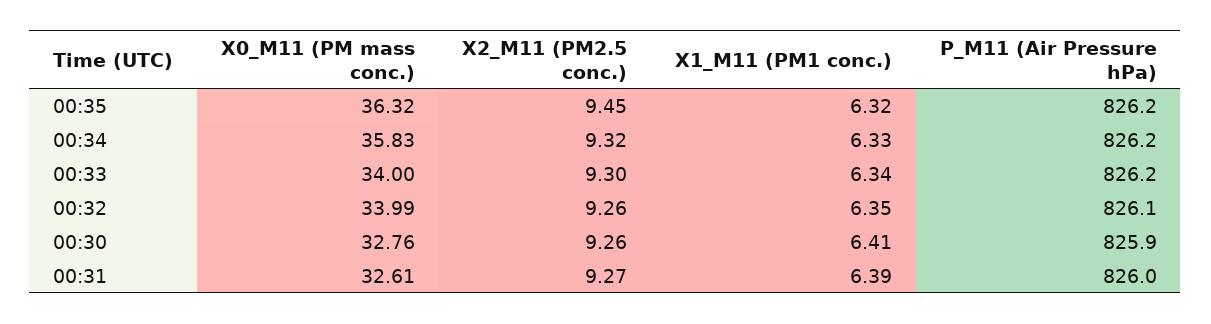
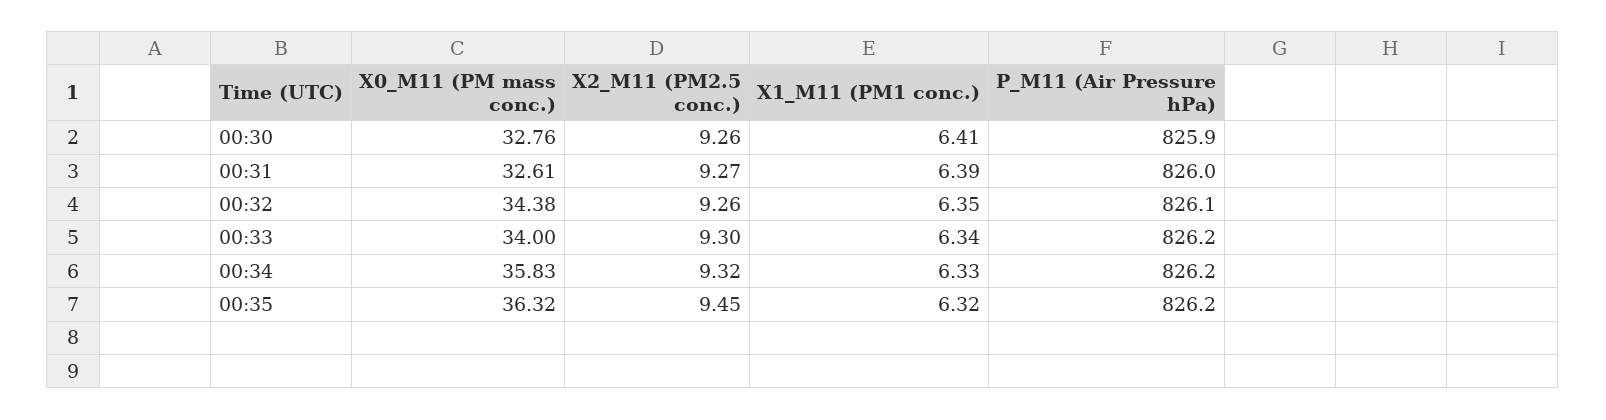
X0_M11 (PM mass conc.), 00:32: 33.99 -> 34.38

